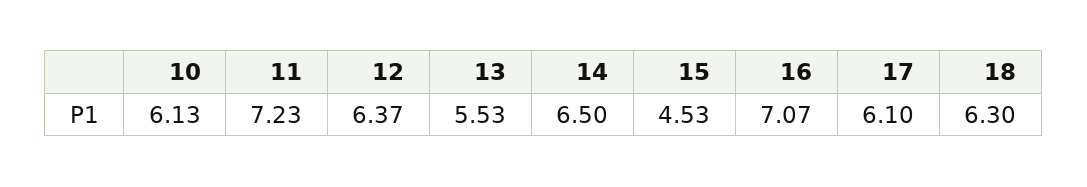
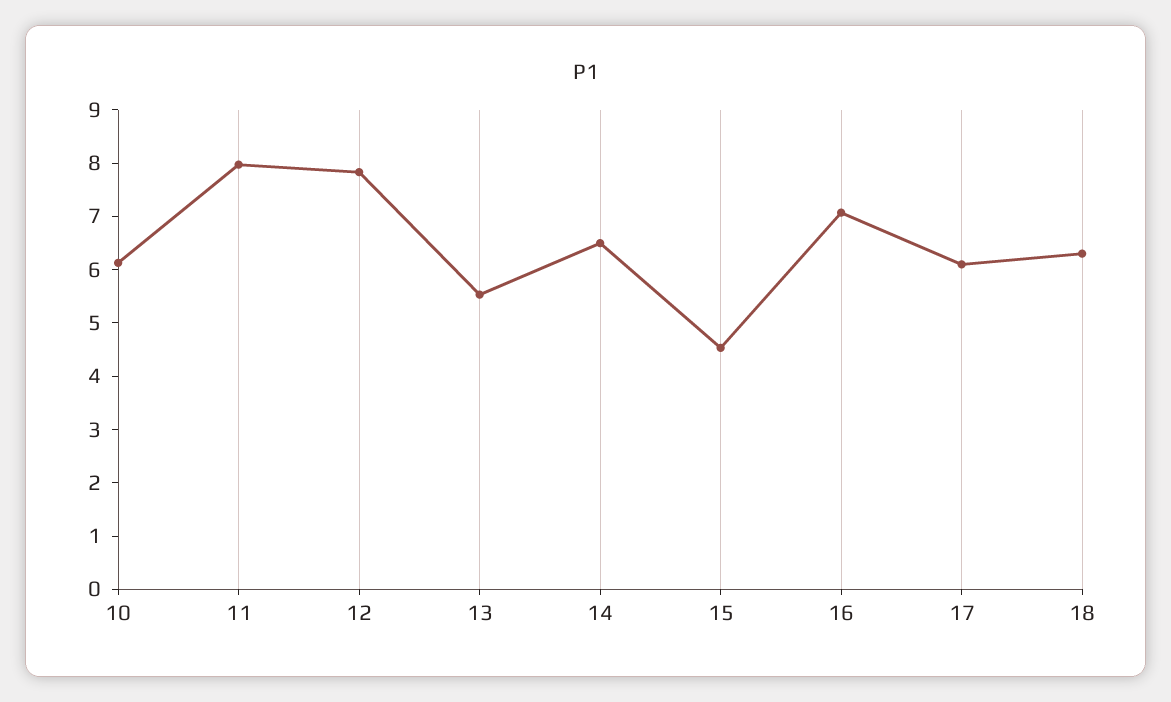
11: 7.23 -> 8
12: 6.37 -> 7.8

